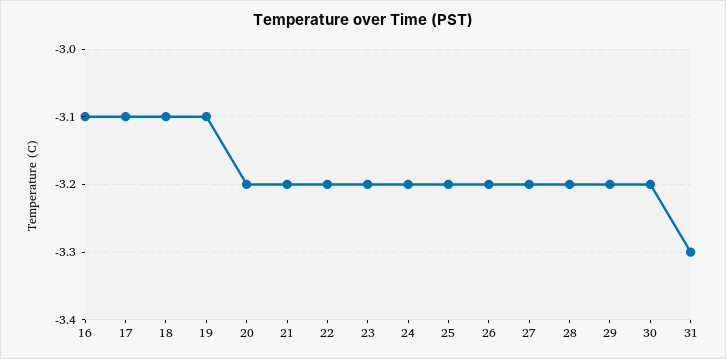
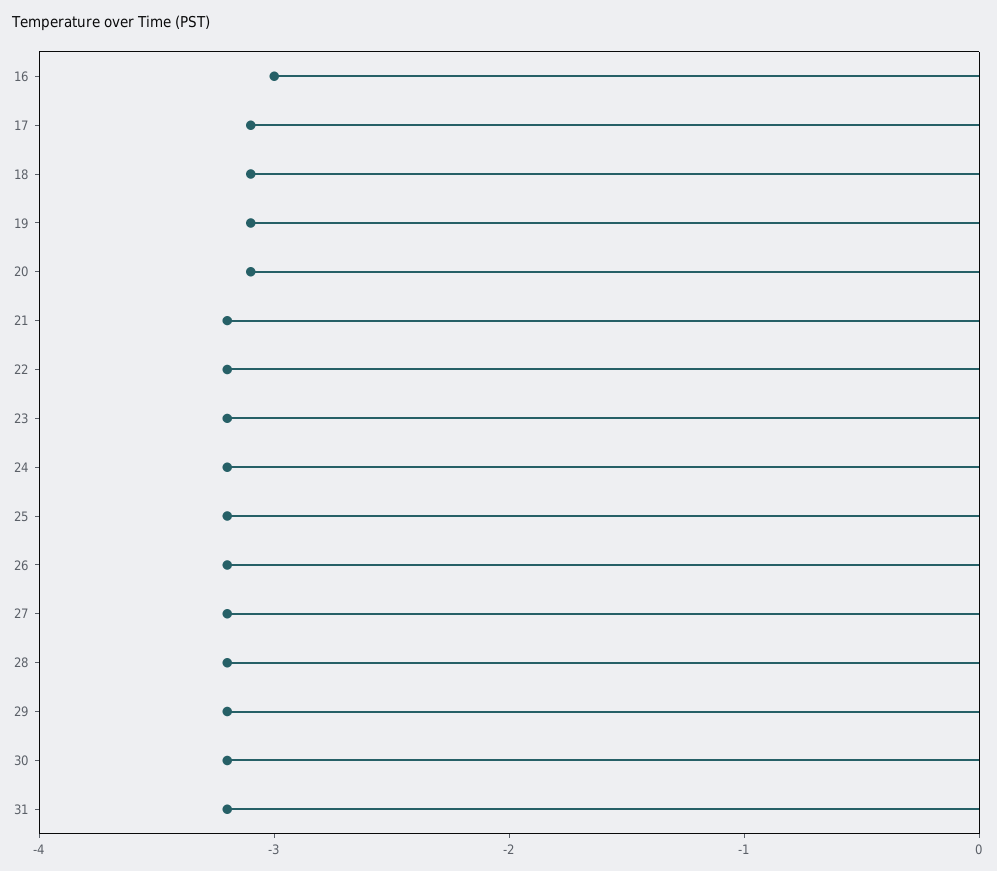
16: -3.1 -> -3
20: -3.2 -> -3.1
31: -3.3 -> -3.2

